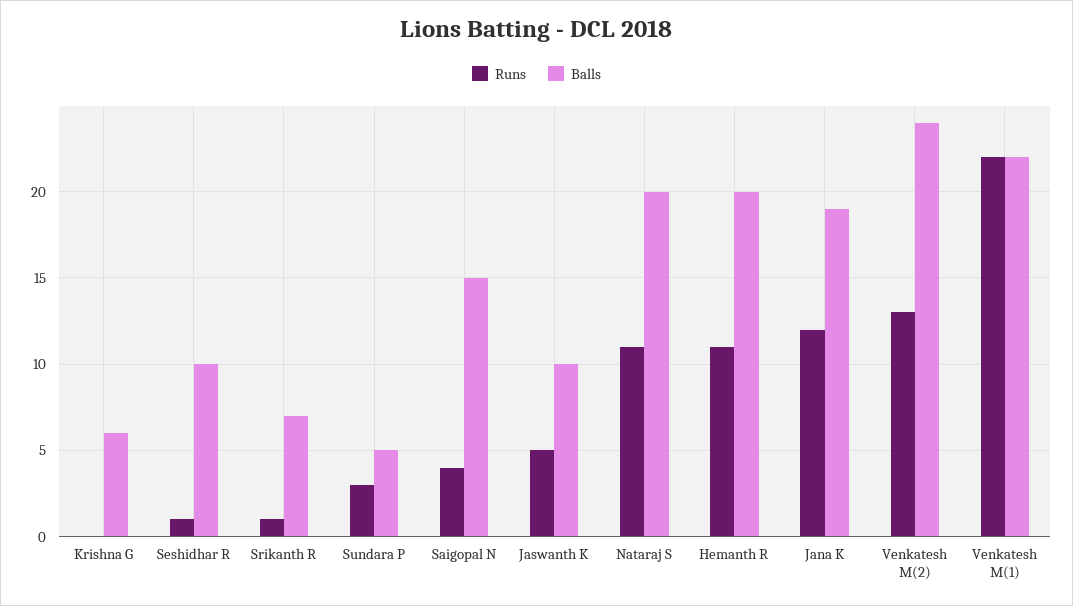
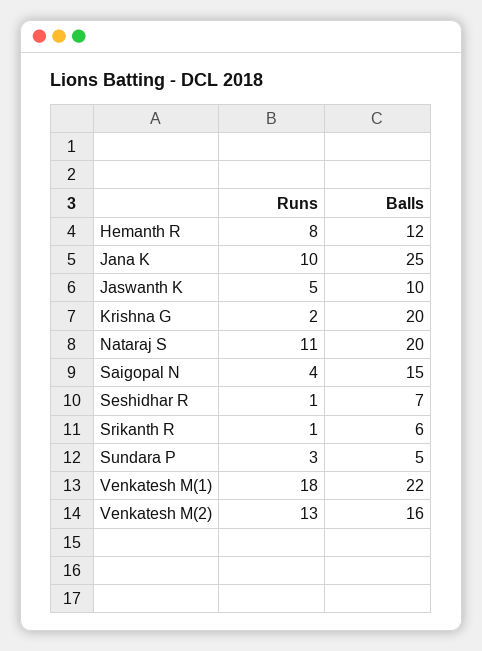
Runs, Krishna G: 0 -> 2
Balls, Krishna G: 6 -> 20
Balls, Seshidhar R: 10 -> 7
Balls, Srikanth R: 7 -> 6
Runs, Hemanth R: 11 -> 8
Balls, Hemanth R: 20 -> 12
Runs, Jana K: 12 -> 10
Balls, Jana K: 19 -> 25
Balls, Venkatesh M(2): 24 -> 16
Runs, Venkatesh M(1): 22 -> 18

